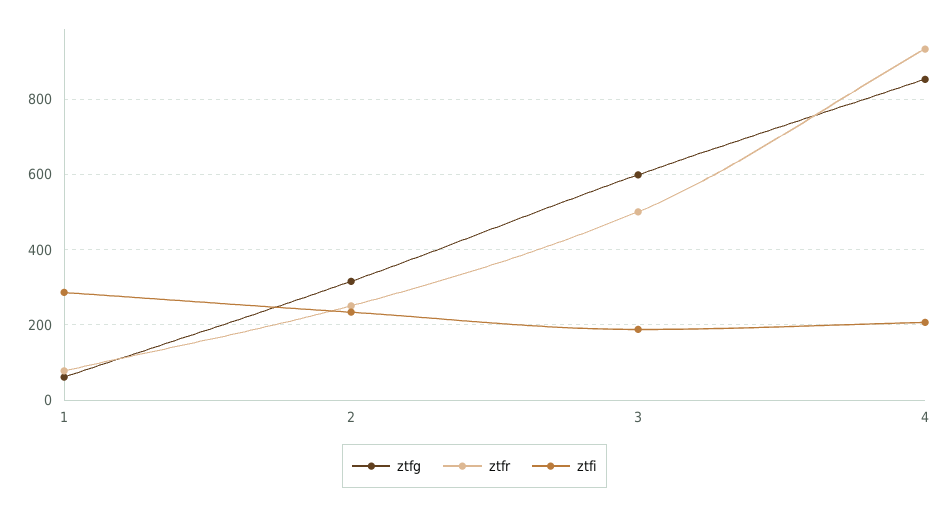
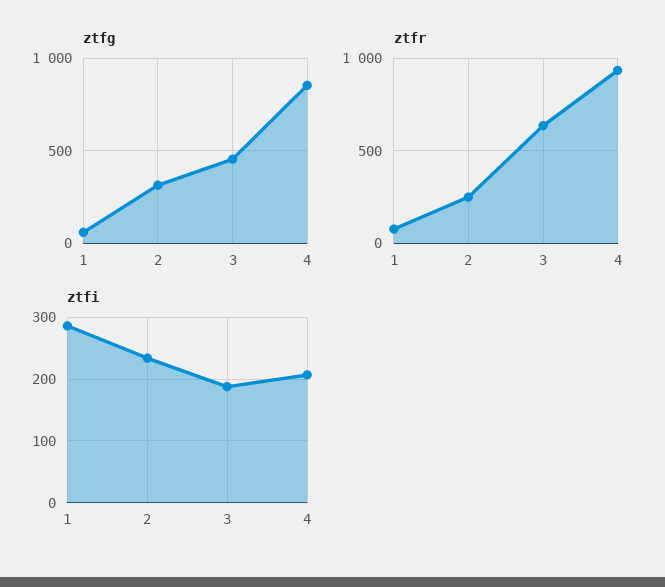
ztfg, 3: 600 -> 450
ztfr, 3: 500 -> 650

